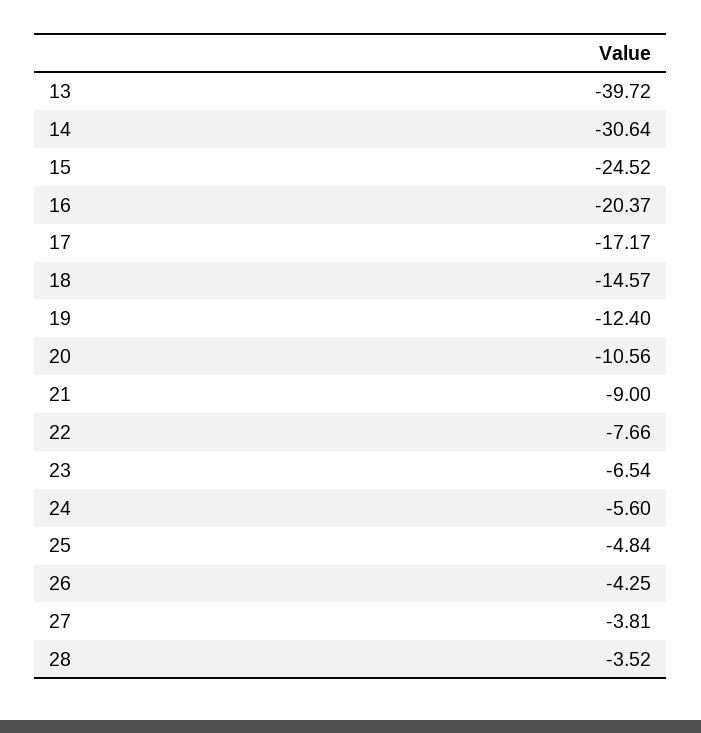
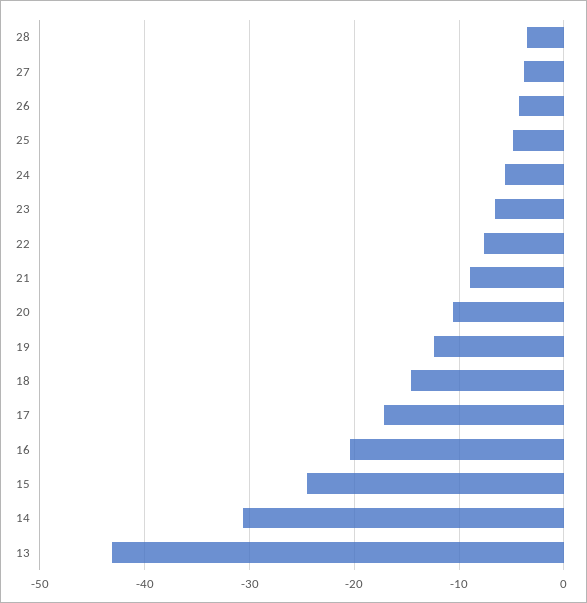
13: -39.72 -> -43

